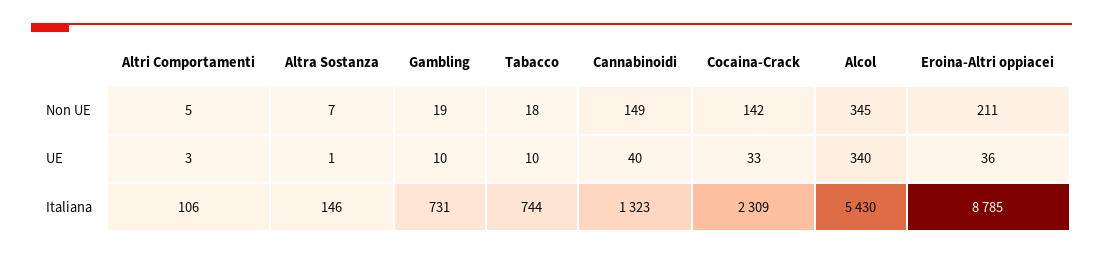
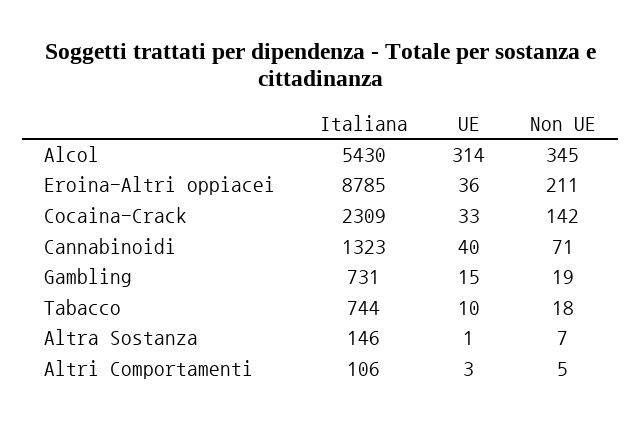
Cannabinoidi, Non UE: 149 -> 71
Gambling, UE: 10 -> 15
Alcol, UE: 340 -> 314

